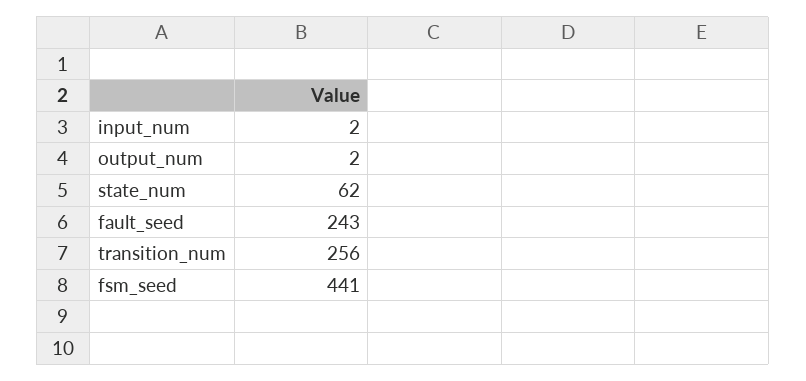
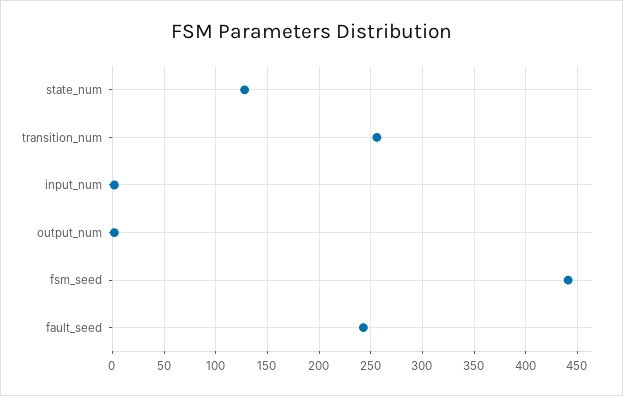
state_num: 62 -> 130

